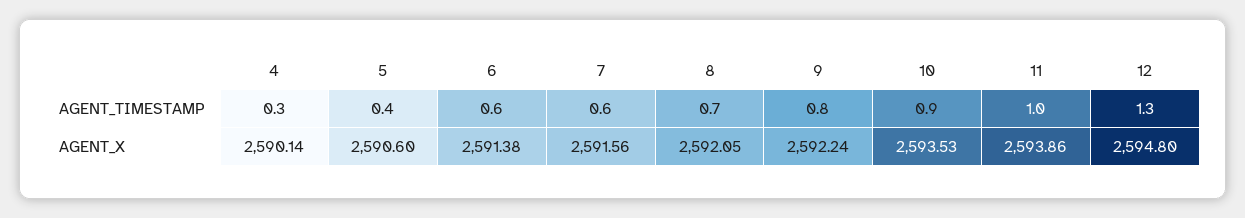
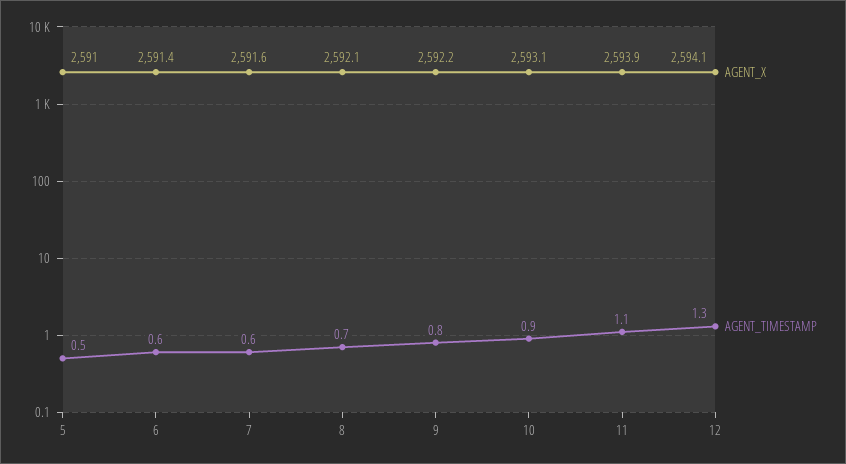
AGENT_TIMESTAMP, 4: 0.3 -> none
AGENT_TIMESTAMP, 5: 0.4 -> 0.5
AGENT_TIMESTAMP, 11: 1 -> 1.1
AGENT_X, 4: 2590.14 -> none
AGENT_X, 5: 2590.6 -> 2591
AGENT_X, 10: 2593.53 -> 2593.1
AGENT_X, 12: 2594.8 -> 2594.1

